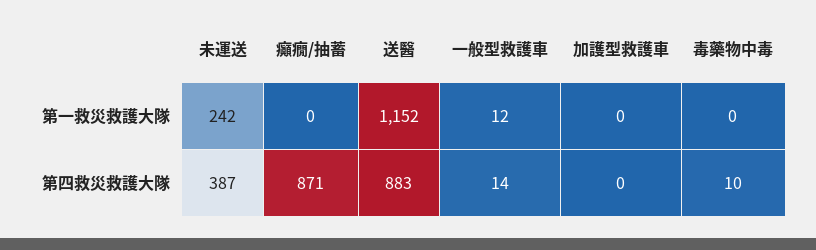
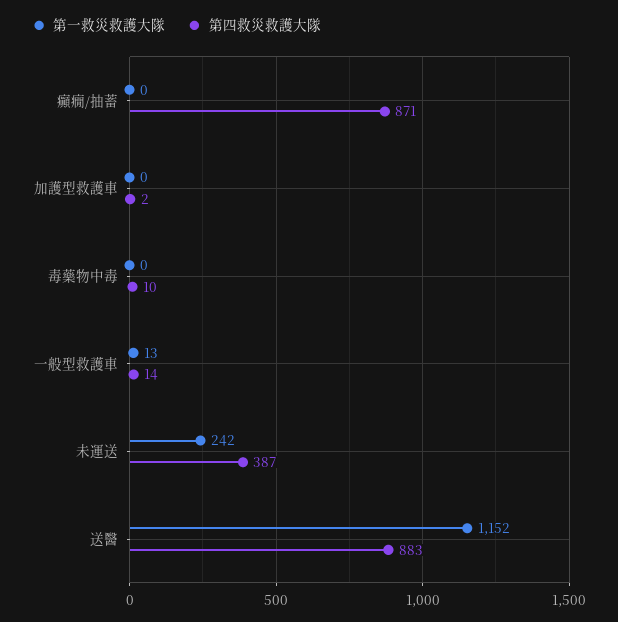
第一救災救護大隊, 一般型救護車: 12 -> 13
第四救災救護大隊, 加護型救護車: 0 -> 2

